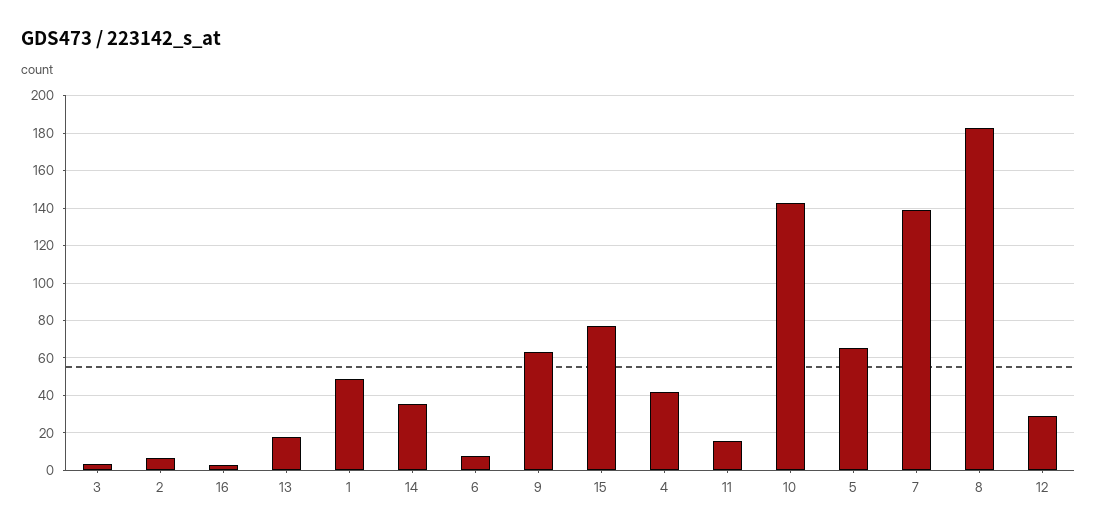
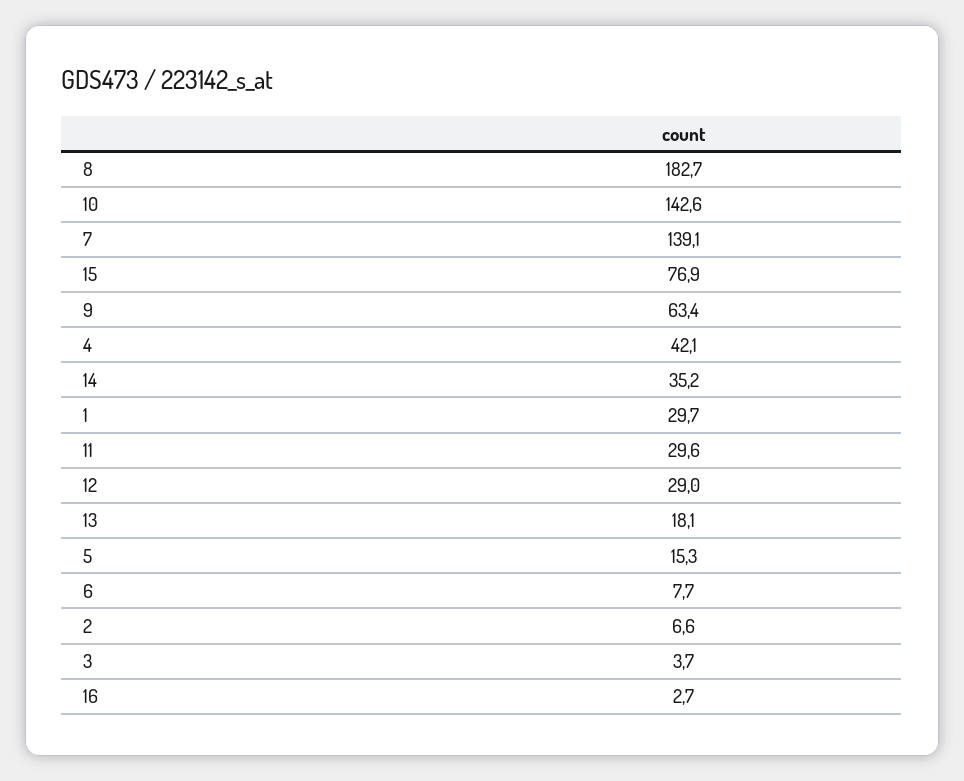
1: 50 -> 29.7
11: 15 -> 29.6
5: 65 -> 15.3

